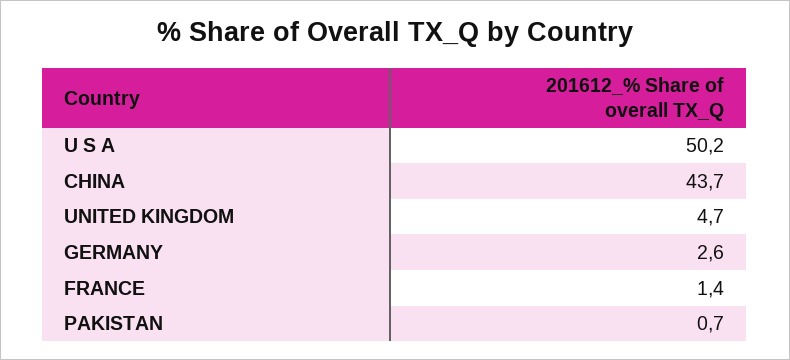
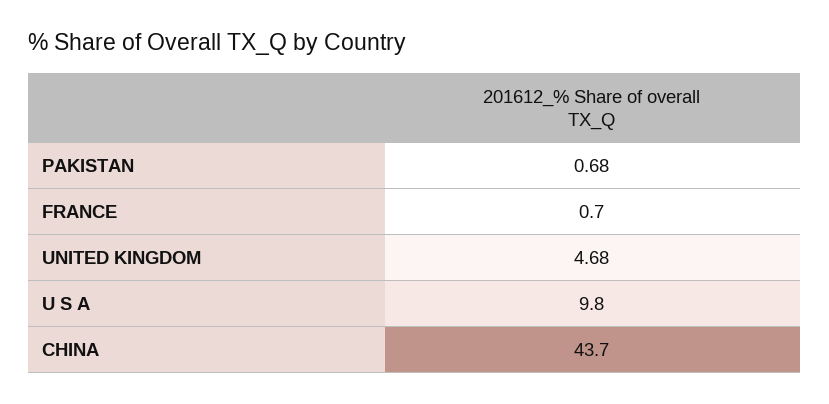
U S A: 50.2 -> 9.8
GERMANY: 2.6 -> none
FRANCE: 1.4 -> 0.7

